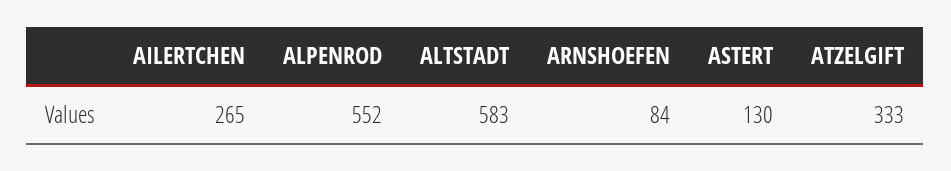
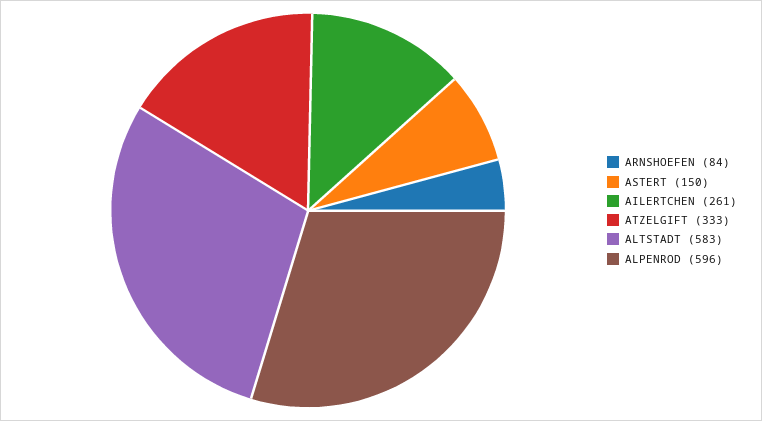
AILERTCHEN: 265 -> 261
ALPENROD: 552 -> 596
ASTERT: 130 -> 150

